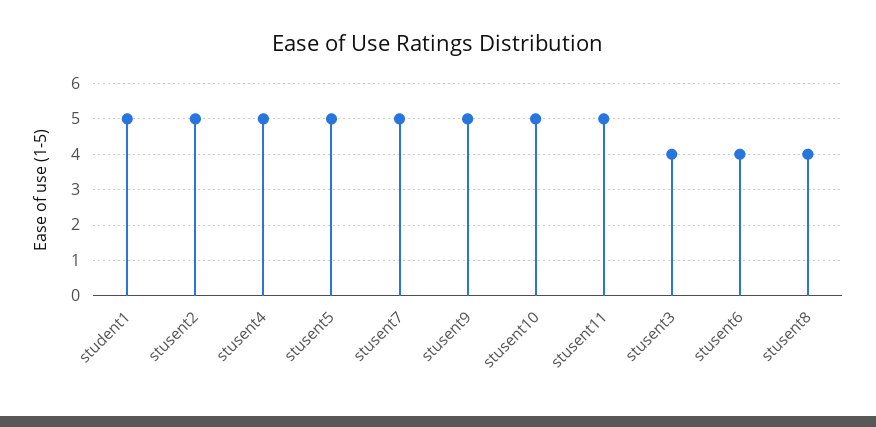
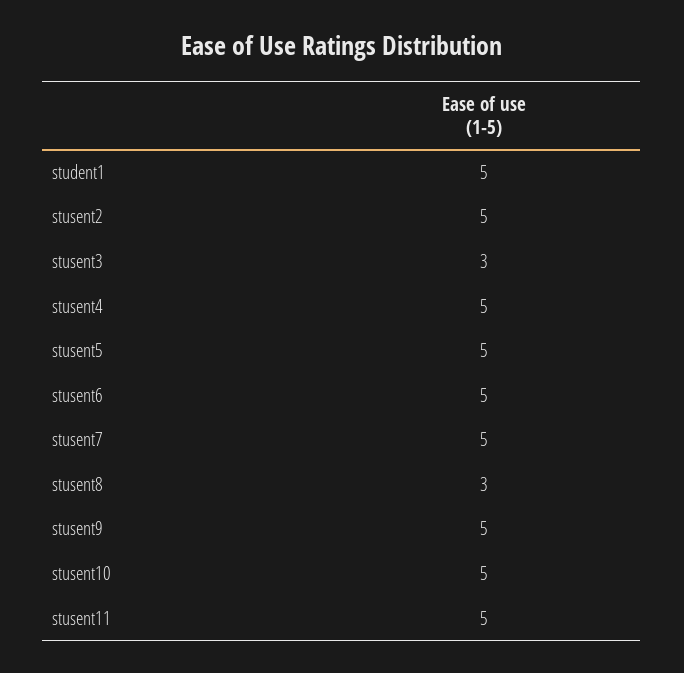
stusent3: 4 -> 3
stusent6: 4 -> 5
stusent8: 4 -> 3

